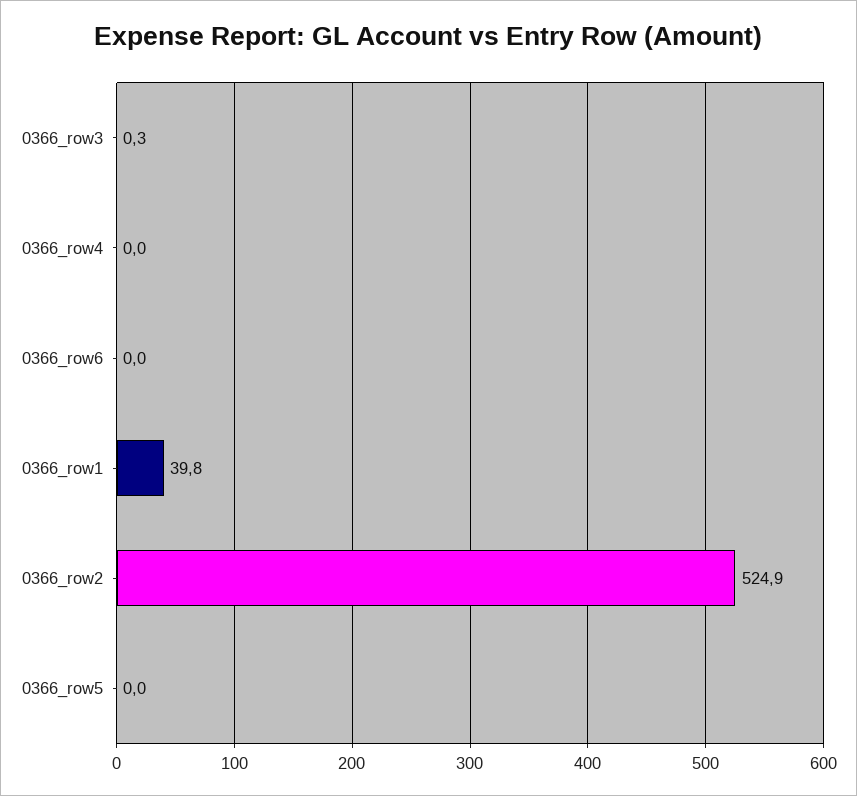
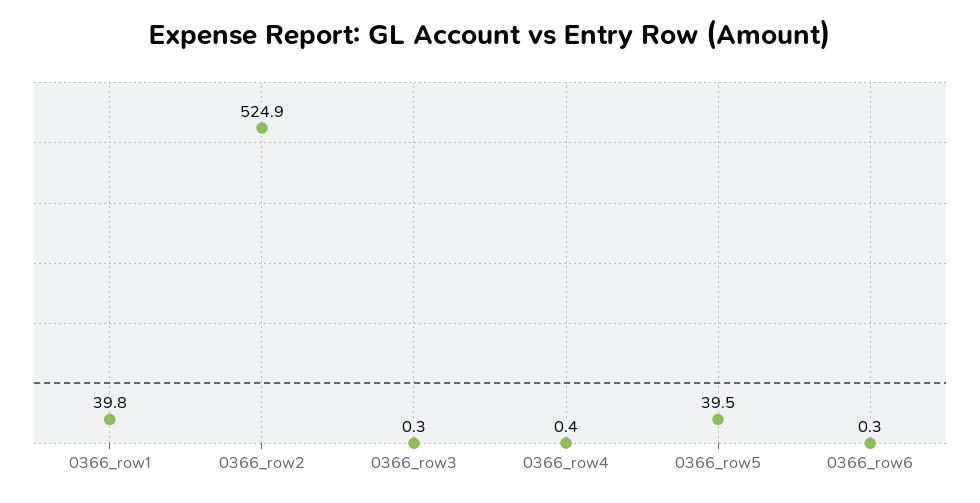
0366_row4: 0 -> 0.4
0366_row6: 0 -> 0.3
0366_row5: 0 -> 39.5

